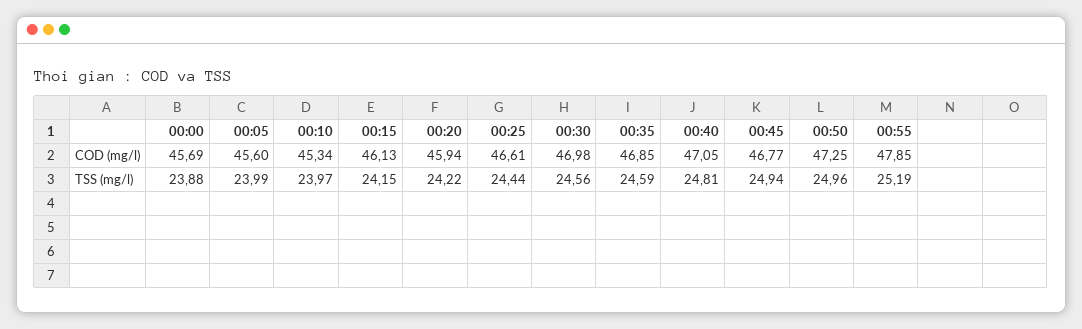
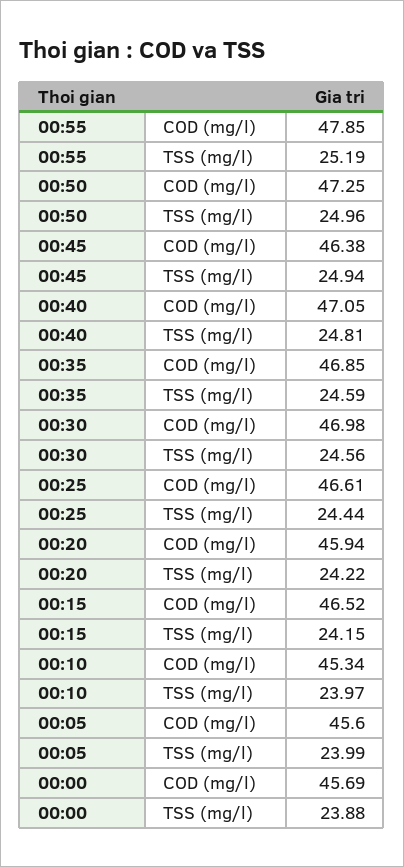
00:15, COD (mg/l): 46.13 -> 46.52
00:45, COD (mg/l): 46.77 -> 46.38

